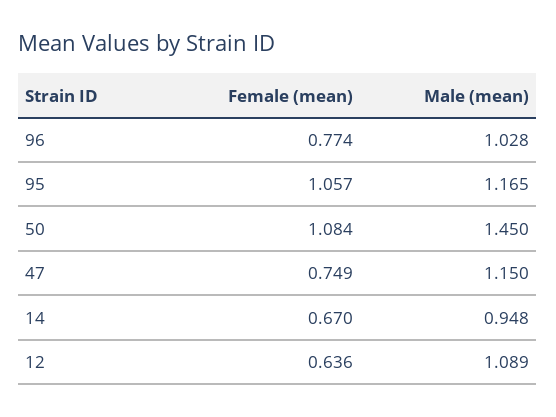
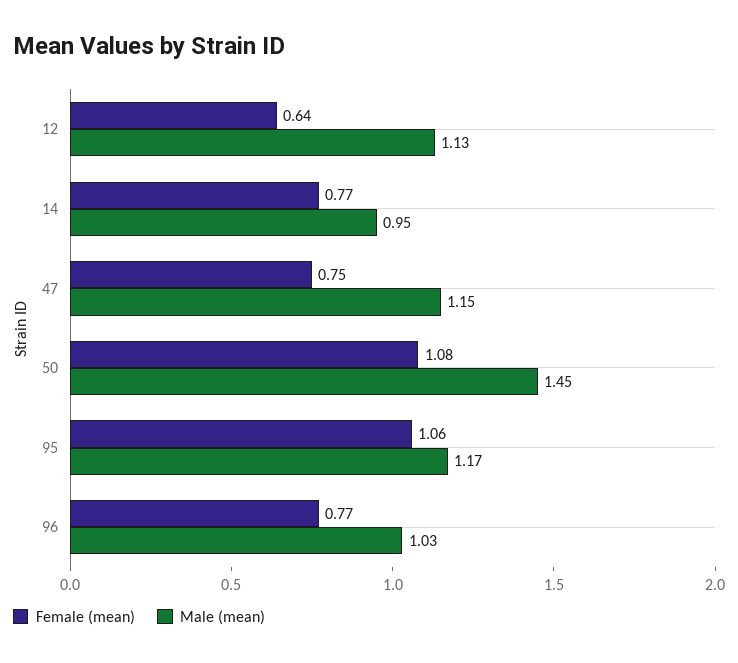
Female (mean), 14: 0.67 -> 0.77
Male (mean), 12: 1.089 -> 1.13

